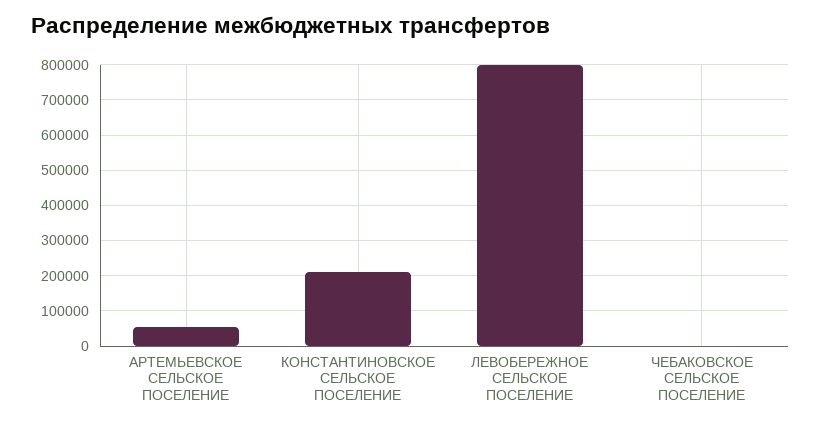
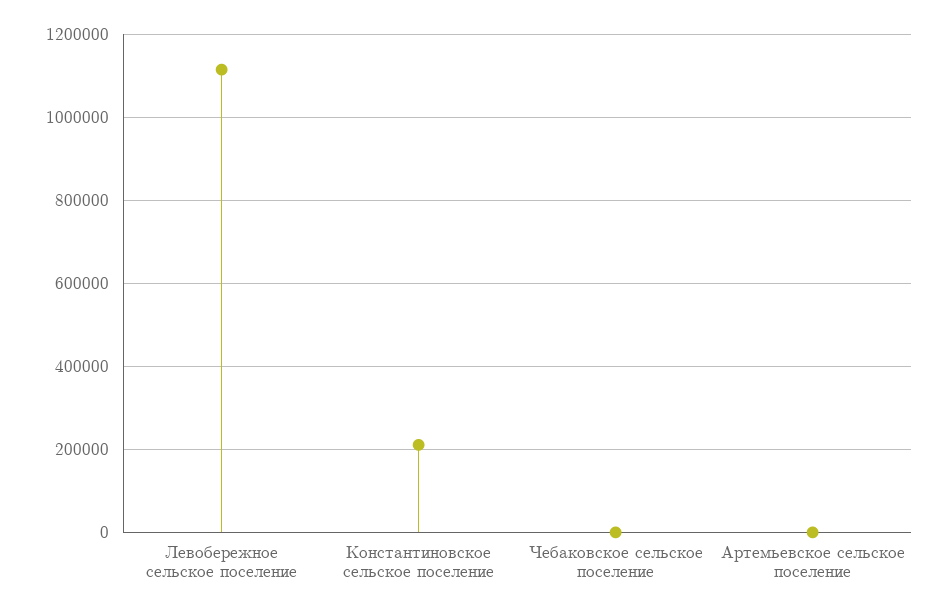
АРТЕМЬЕВСКОЕ СЕЛЬСКОЕ ПОСЕЛЕНИЕ: 60000 -> 0
ЛЕВОБЕРЕЖНОЕ СЕЛЬСКОЕ ПОСЕЛЕНИЕ: 800000 -> 1120000

